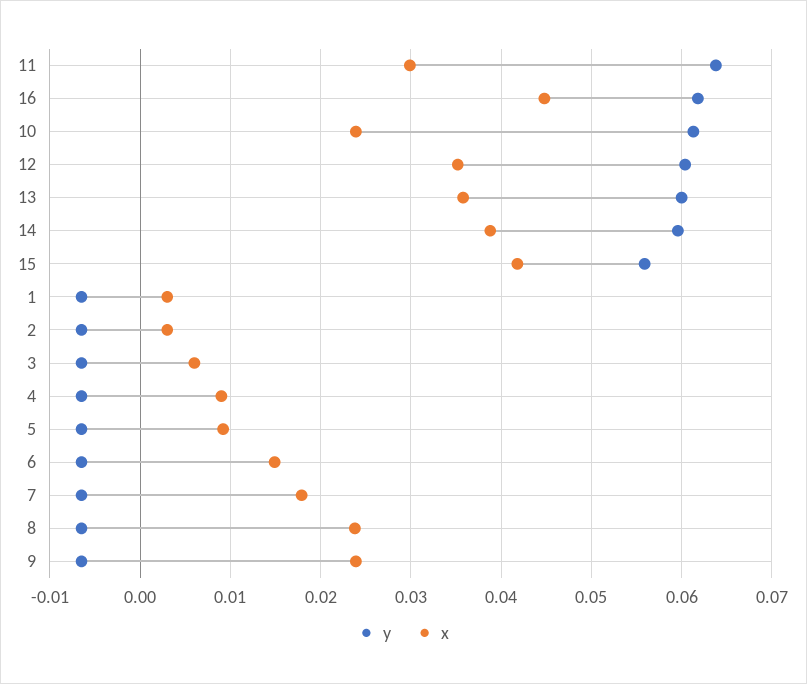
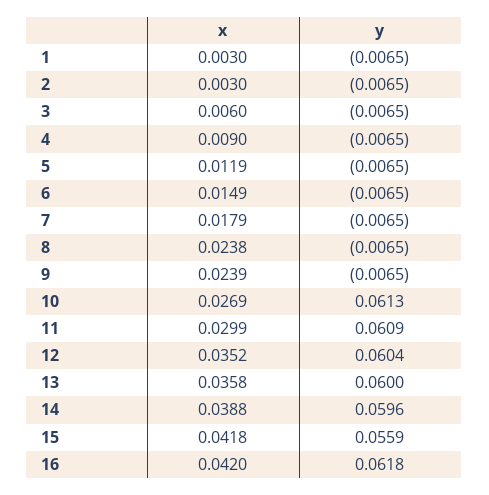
y, 11: 0.064 -> 0.0609
x, 16: 0.045 -> 0.042
x, 10: 0.024 -> 0.0269
x, 5: 0.009 -> 0.0119

